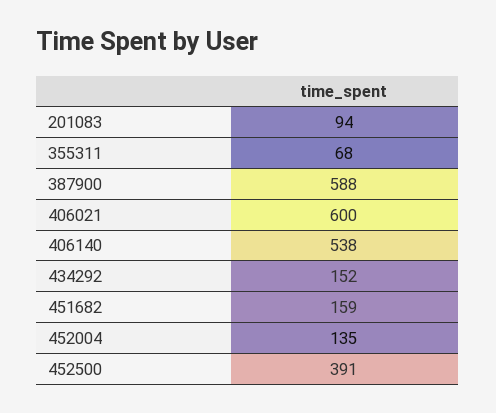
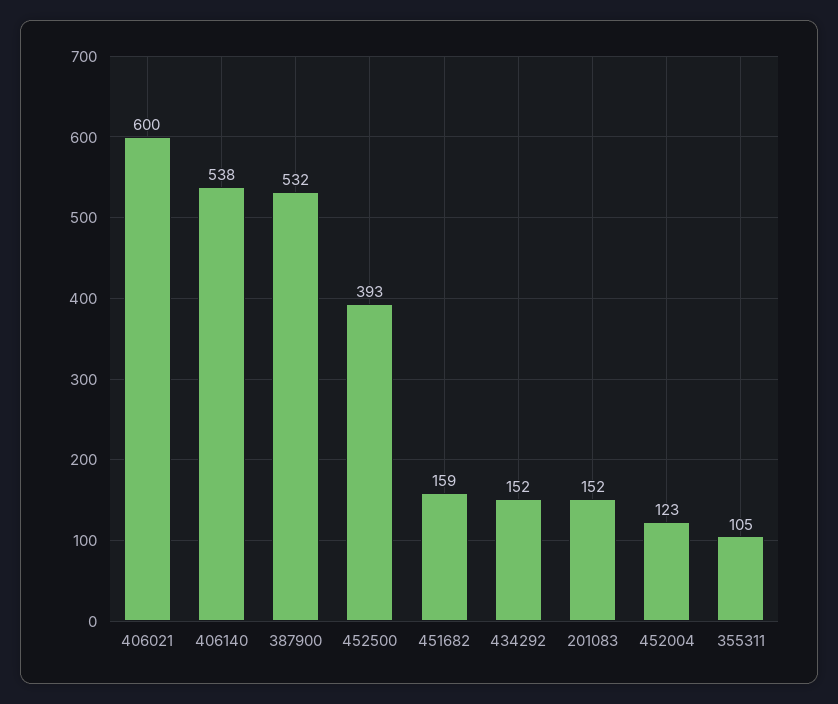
201083: 94 -> 152
355311: 68 -> 105
387900: 588 -> 532
452004: 135 -> 123
452500: 391 -> 393

